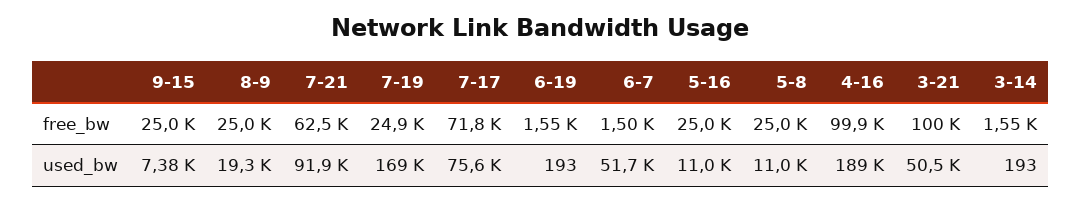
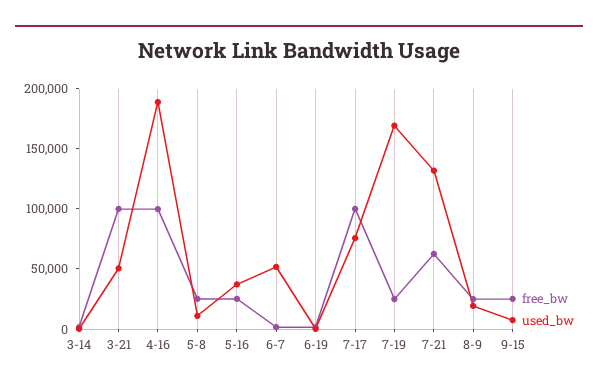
free_bw, 7-17: 71800 -> 100000
used_bw, 7-21: 91900 -> 130000
used_bw, 5-16: 11000 -> 40000

